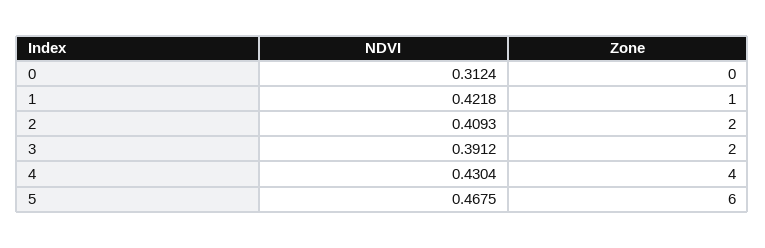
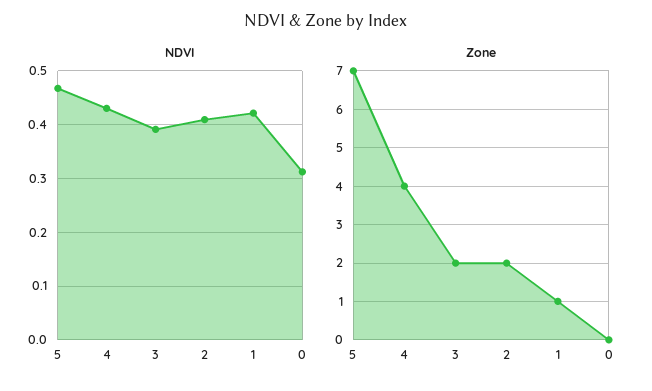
Zone, 5: 6 -> 7

